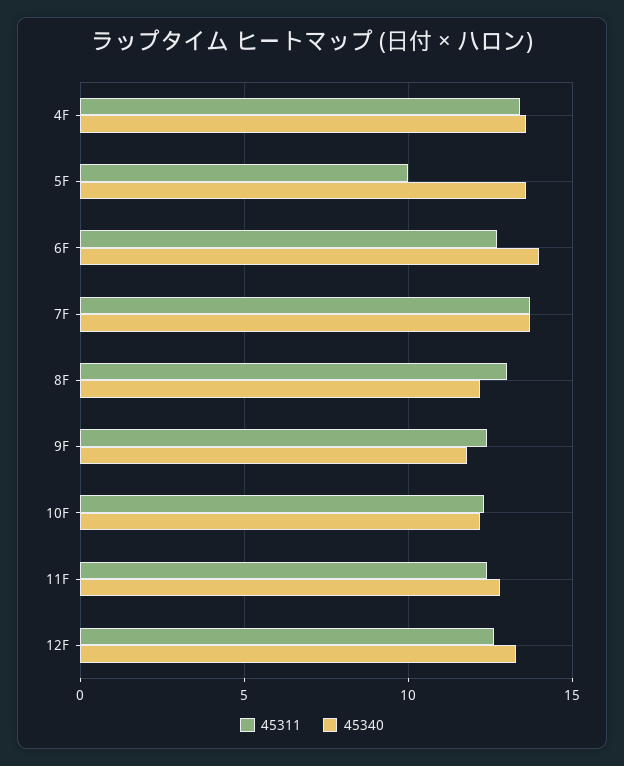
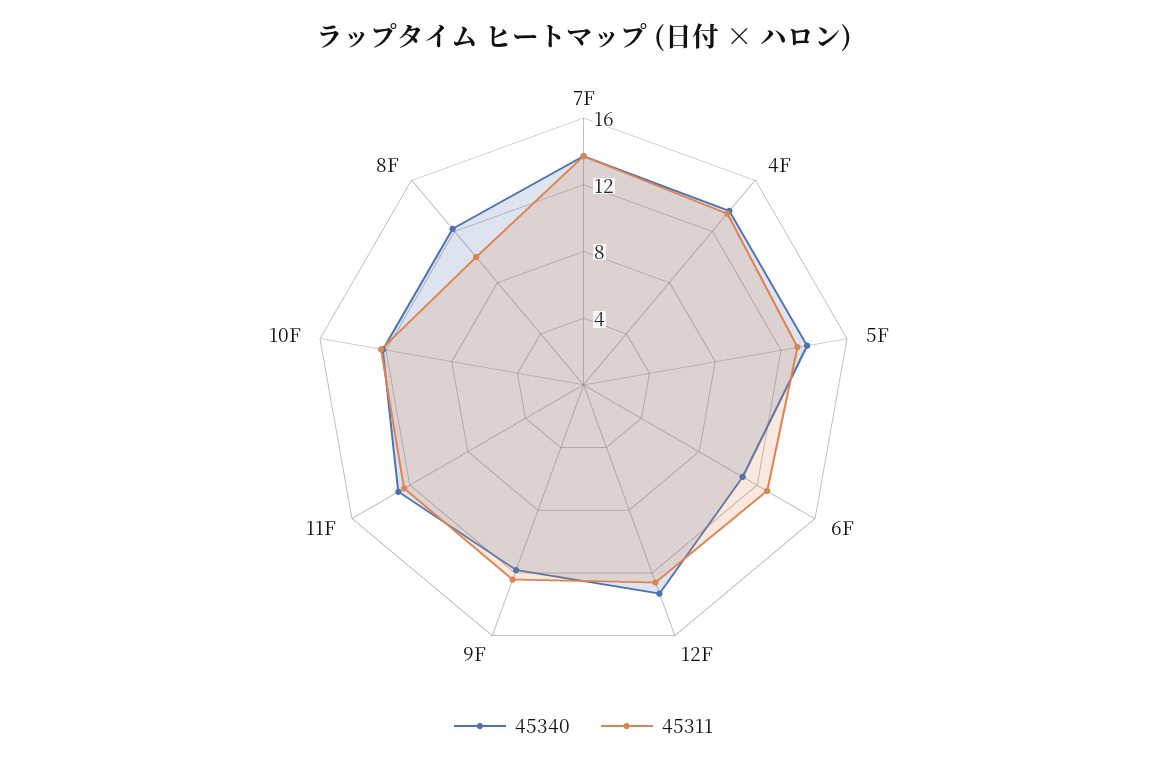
45311, 5F: 10 -> 13
45340, 6F: 14 -> 11
45311, 8F: 13 -> 10

